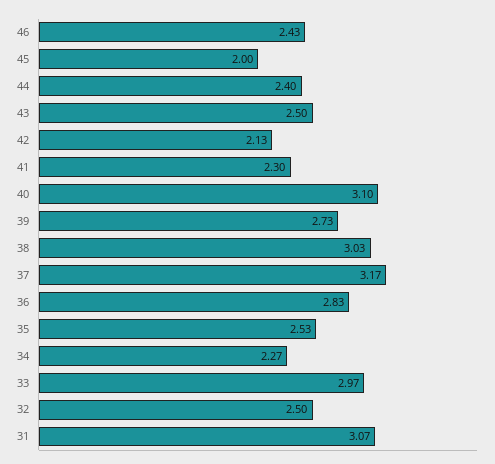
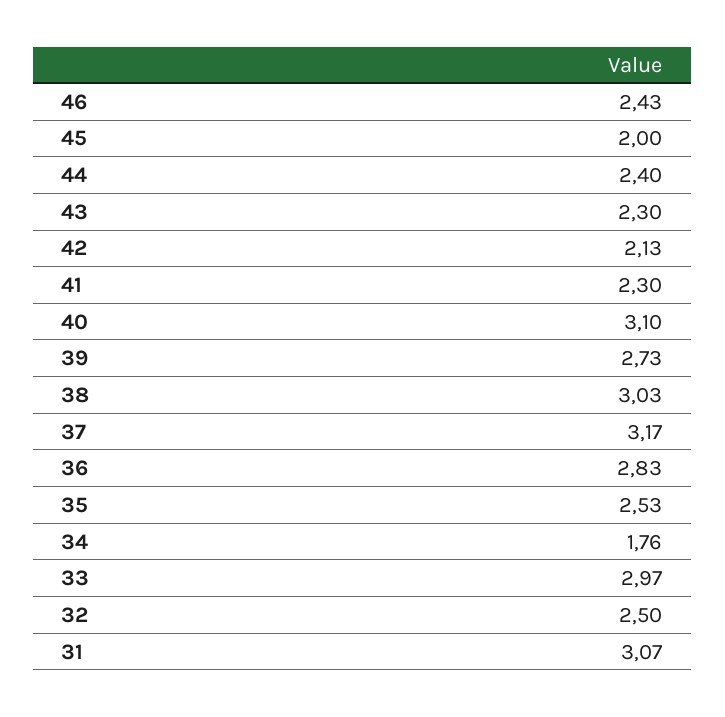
43: 2.5 -> 2.3
34: 2.27 -> 1.76

